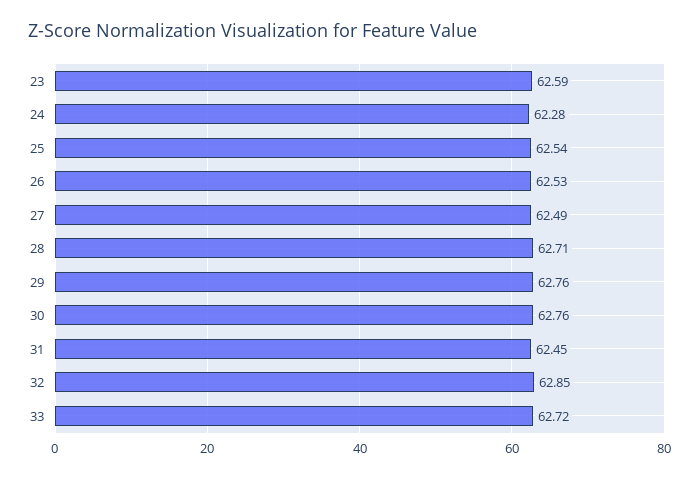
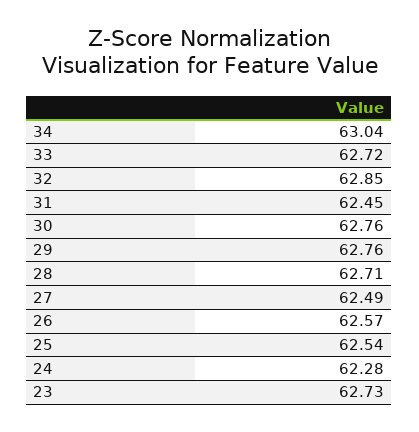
23: 62.59 -> 62.73
26: 62.53 -> 62.57
34: none -> 63.04

